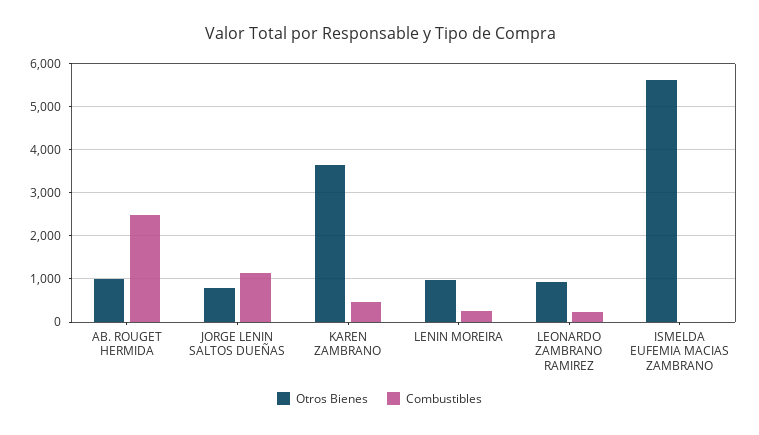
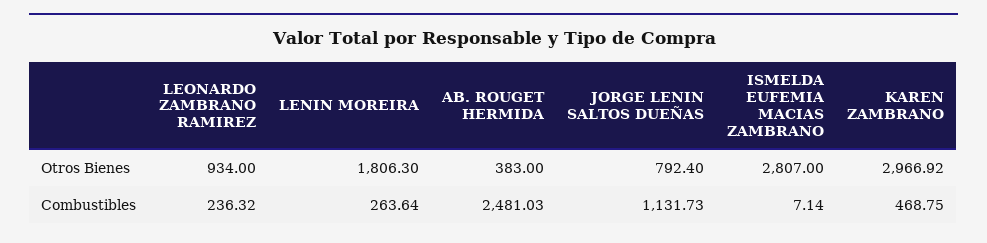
Otros Bienes, AB. ROUGET HERMIDA: 1000 -> 383
Otros Bienes, KAREN ZAMBRANO: 3600 -> 2966.92
Otros Bienes, LENIN MOREIRA: 1000 -> 1806.3
Otros Bienes, ISMELDA EUFEMIA MACIAS ZAMBRANO: 5600 -> 2807

